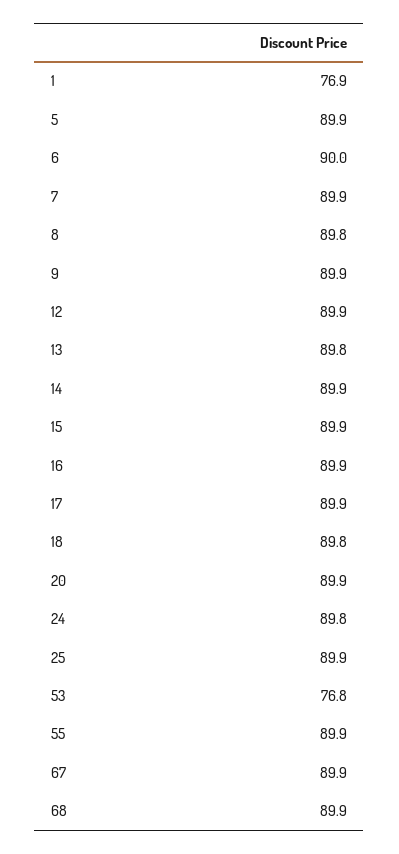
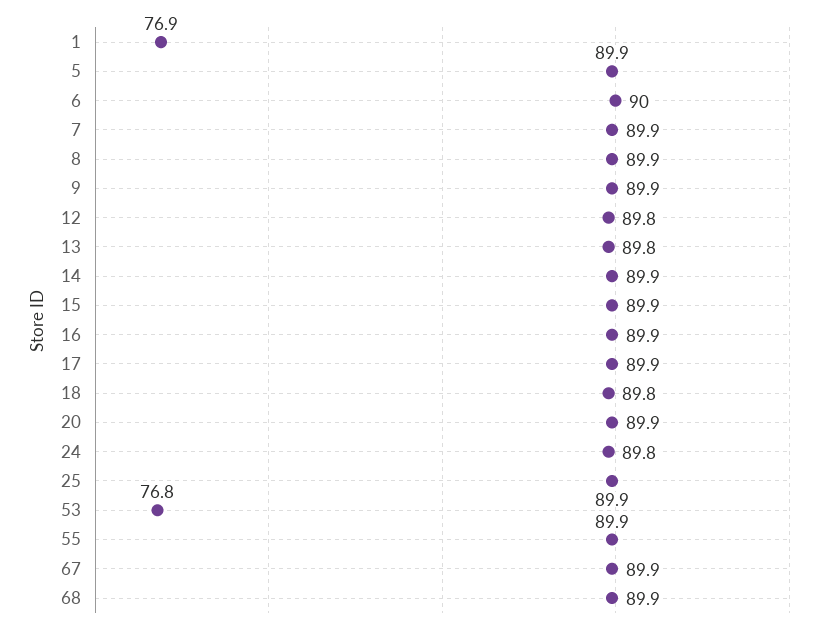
8: 89.8 -> 89.9
12: 89.9 -> 89.8

